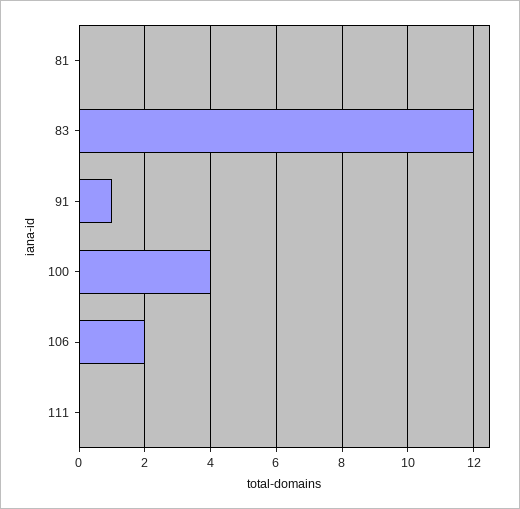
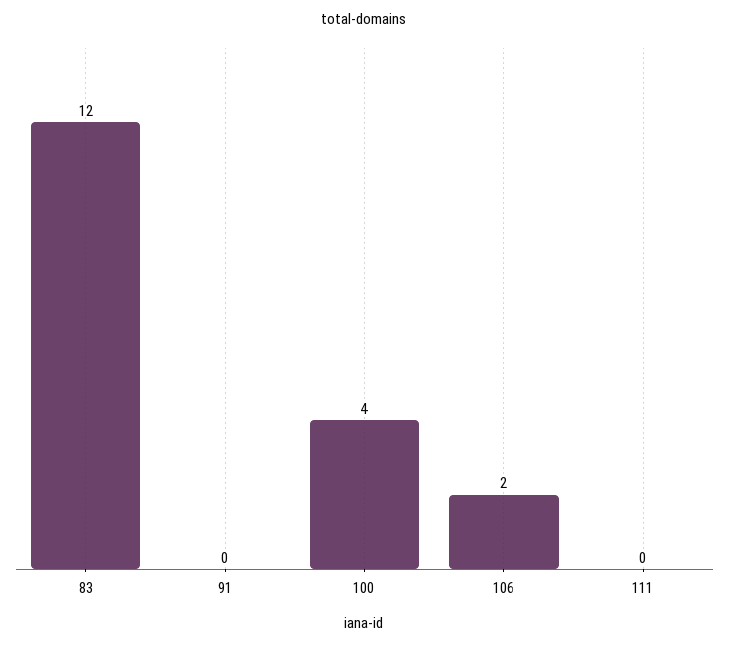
81: 0 -> none
91: 1 -> 0

